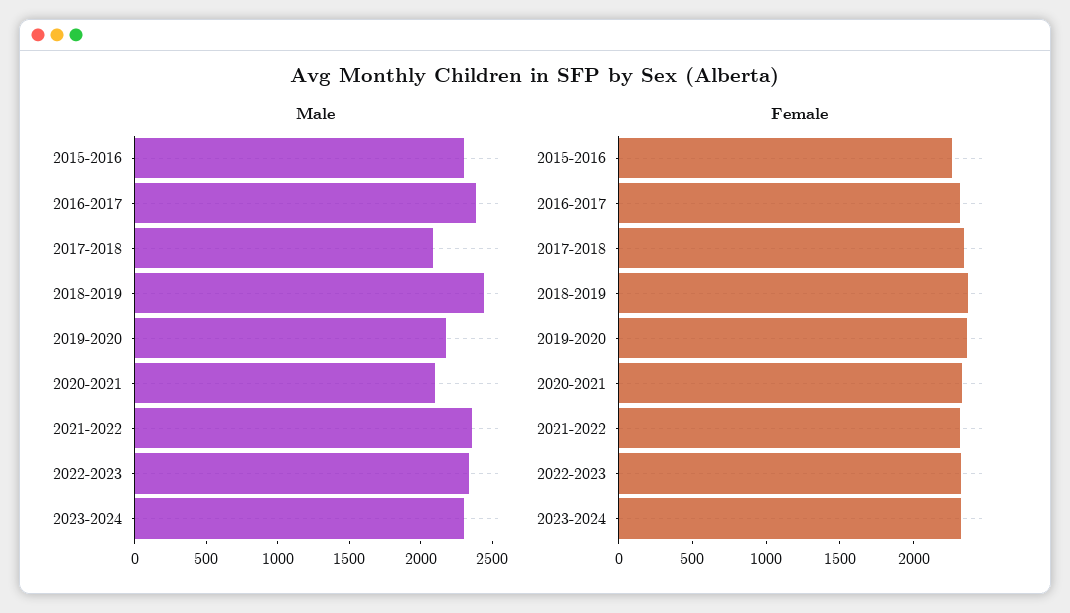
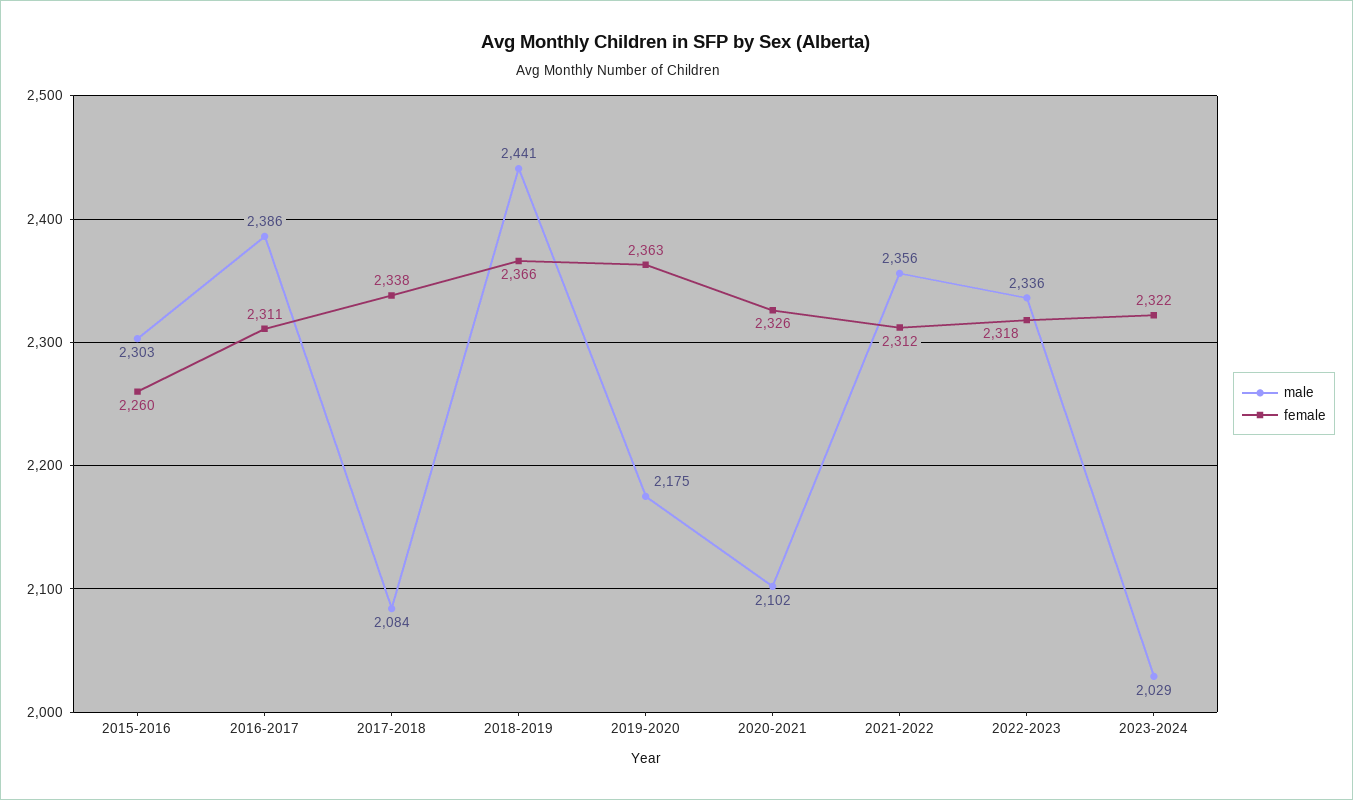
Male, 2023-2024: 2300 -> 2029

